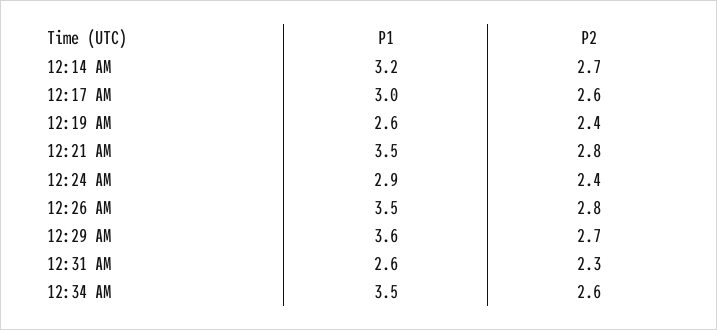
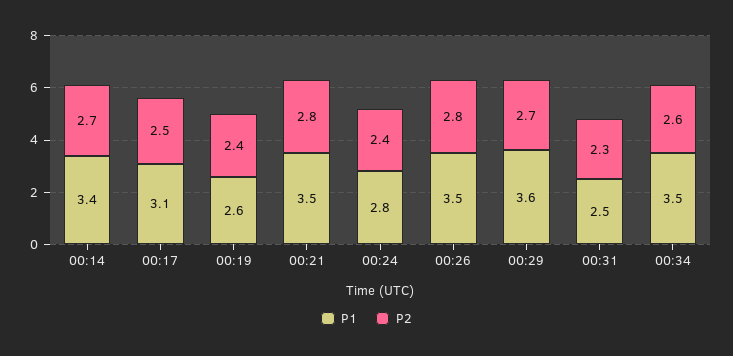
P1, 12:14 AM: 3.2 -> 3.4
P1, 12:17 AM: 3 -> 3.1
P2, 12:17 AM: 2.6 -> 2.5
P1, 12:24 AM: 2.9 -> 2.8
P1, 12:31 AM: 2.6 -> 2.5

